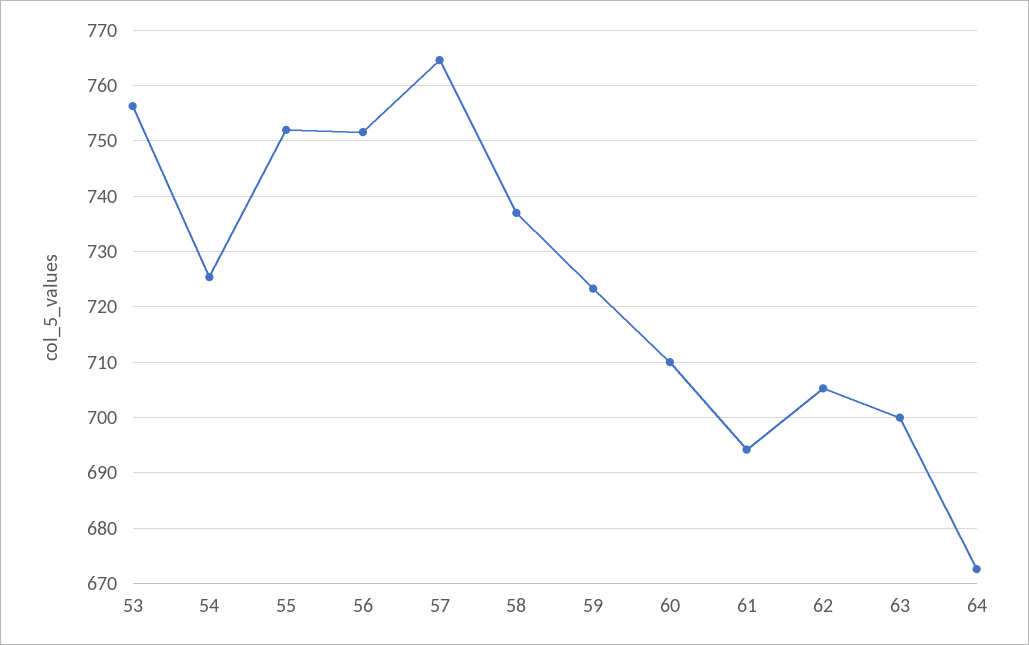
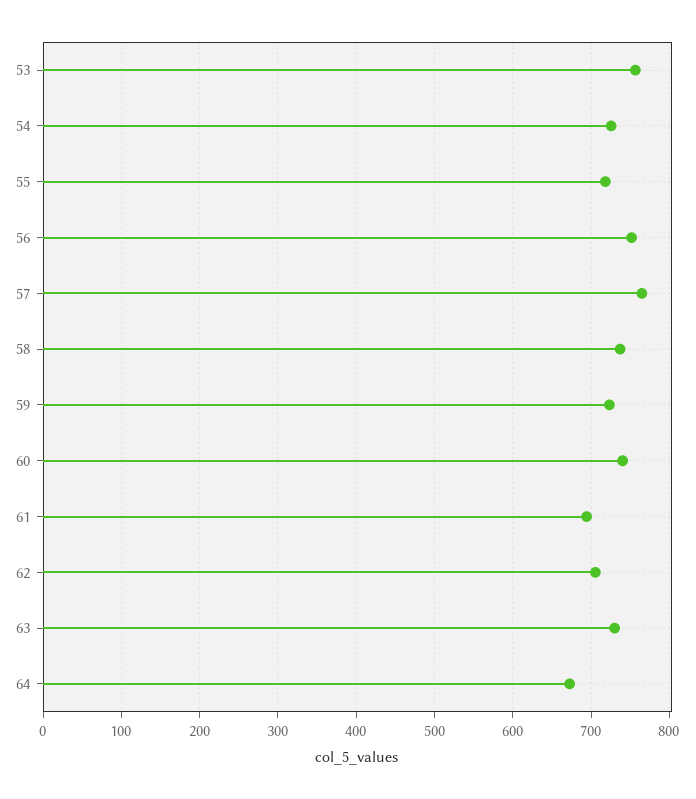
55: 752 -> 720
60: 710 -> 740
63: 700 -> 730

